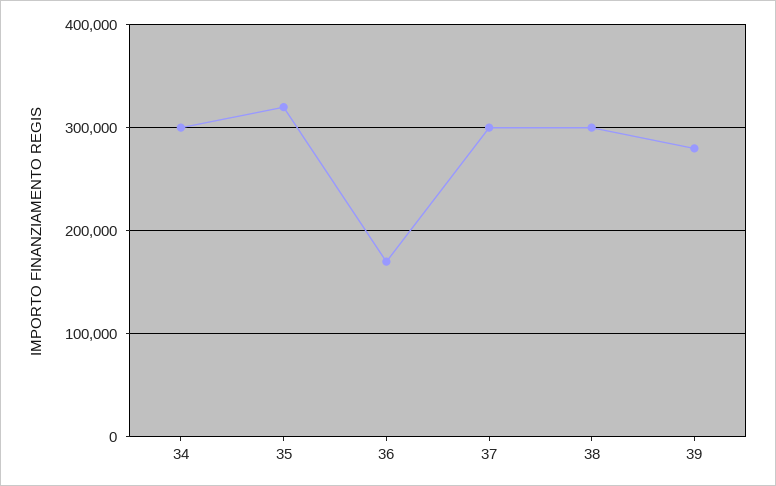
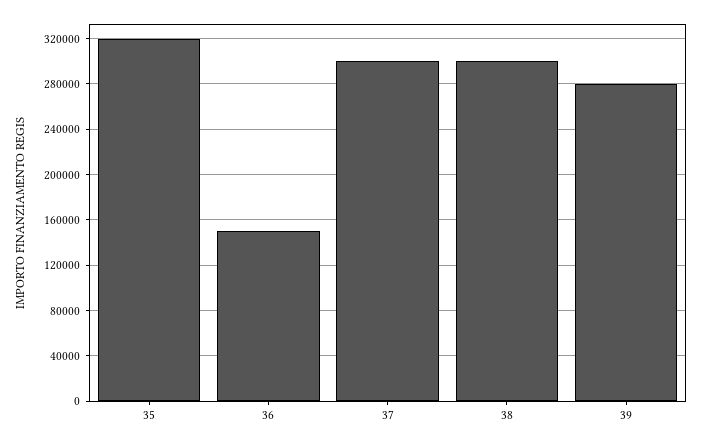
34: 300000 -> none
36: 170000 -> 150000

